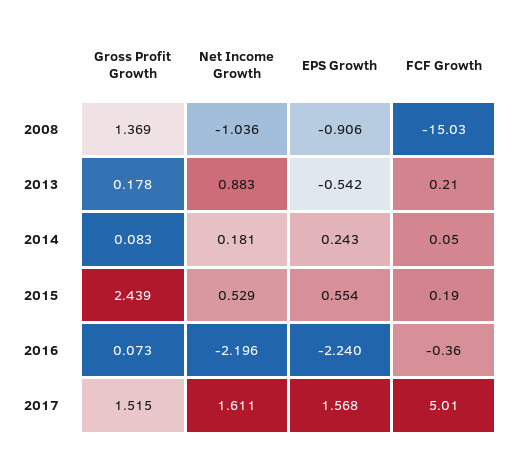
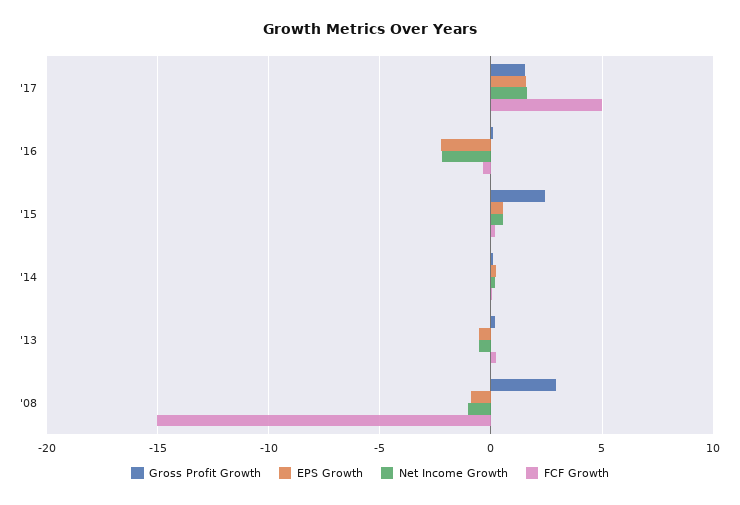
Gross Profit Growth, 2008: 1.369 -> 3
Net Income Growth, 2013: 0.883 -> -0.5

